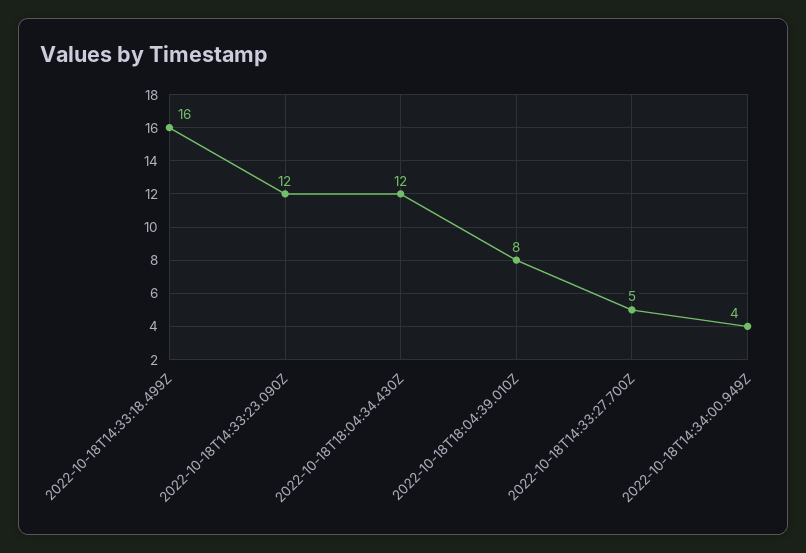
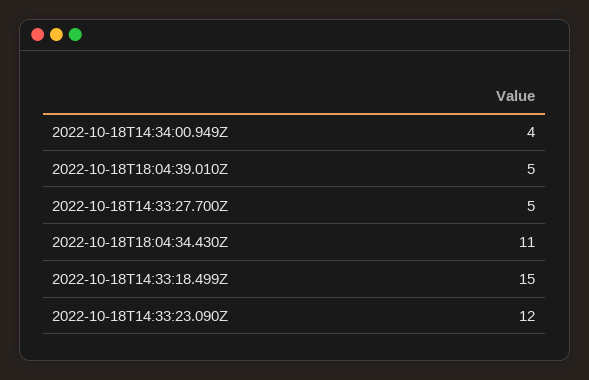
2022-10-18T14:33:18.499Z: 16 -> 15
2022-10-18T18:04:34.430Z: 12 -> 11
2022-10-18T18:04:39.010Z: 8 -> 5

